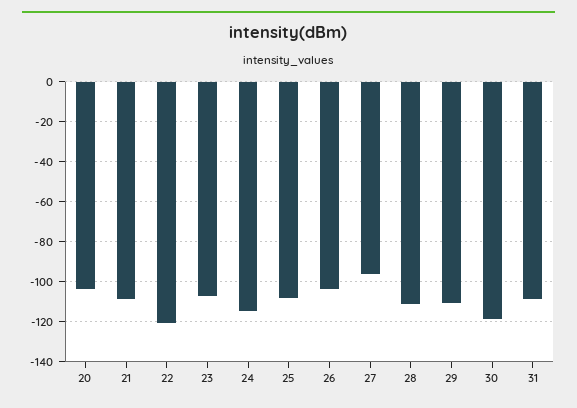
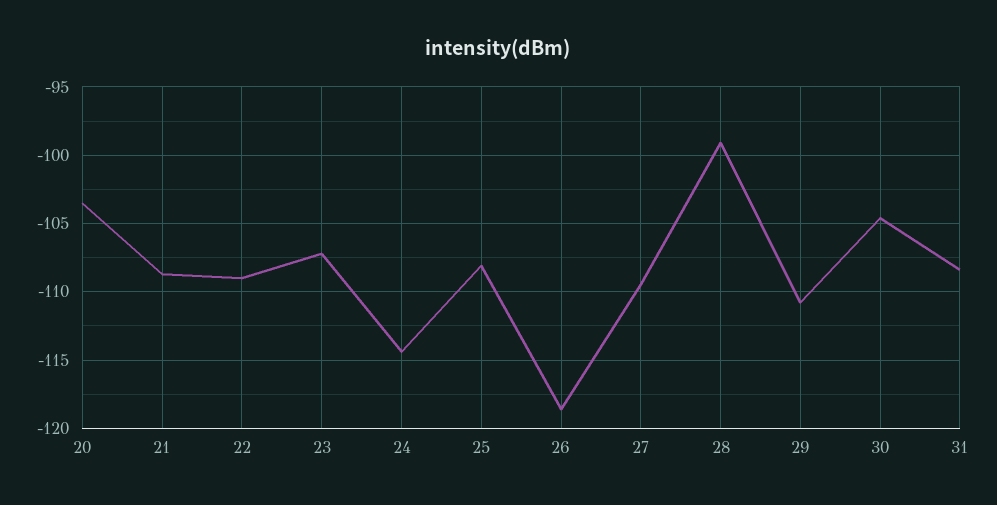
22: -120 -> -109
26: -105 -> -118.5
27: -95 -> -109.5
28: -110 -> -99
30: -120 -> -104.5

